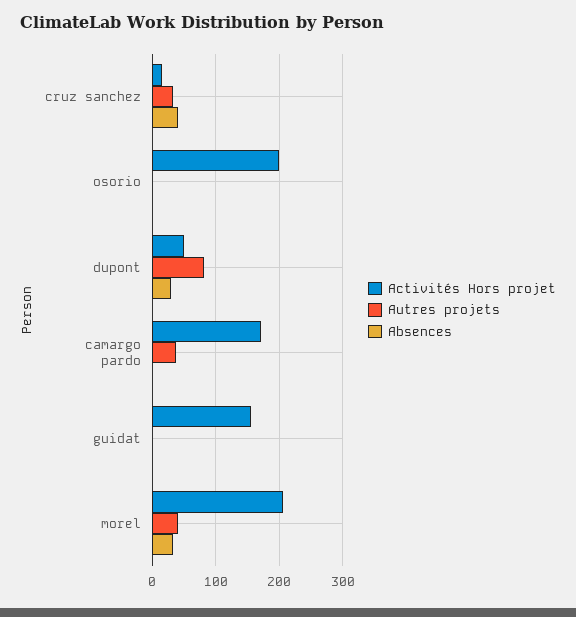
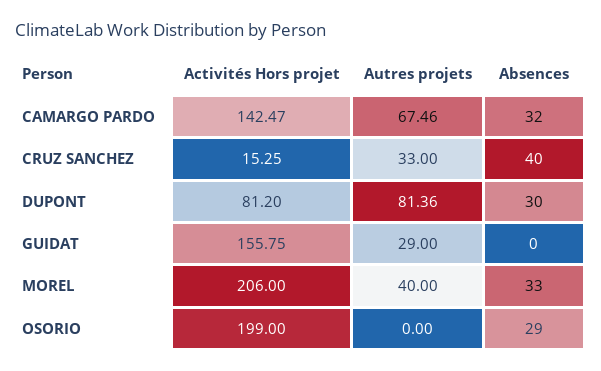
Absences, osorio: 0 -> 29
Activités Hors projet, dupont: 50 -> 81.2
Activités Hors projet, camargo pardo: 170 -> 142.47
Autres projets, camargo pardo: 40 -> 67.46
Absences, camargo pardo: 0 -> 32
Autres projets, guidat: 0 -> 29

